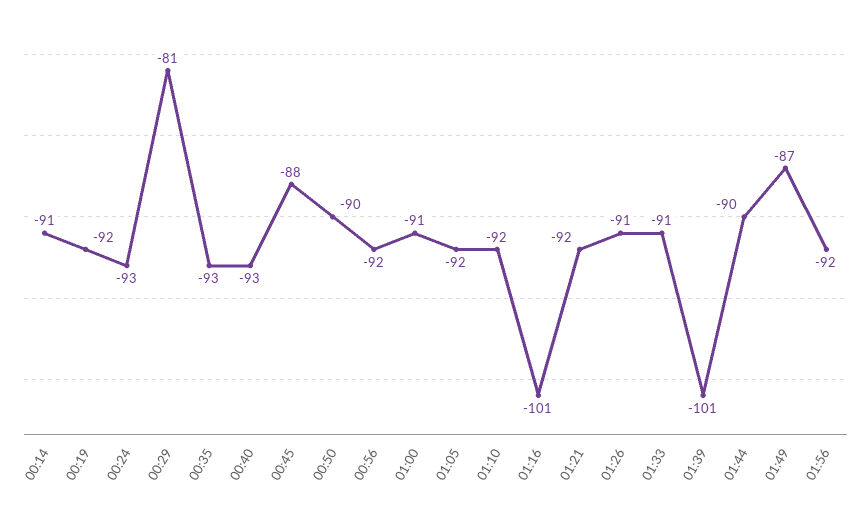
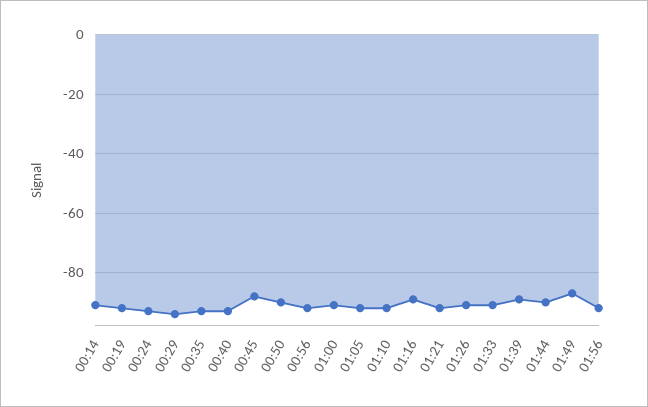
00:29: -81 -> -95
01:16: -101 -> -90
01:39: -101 -> -90

